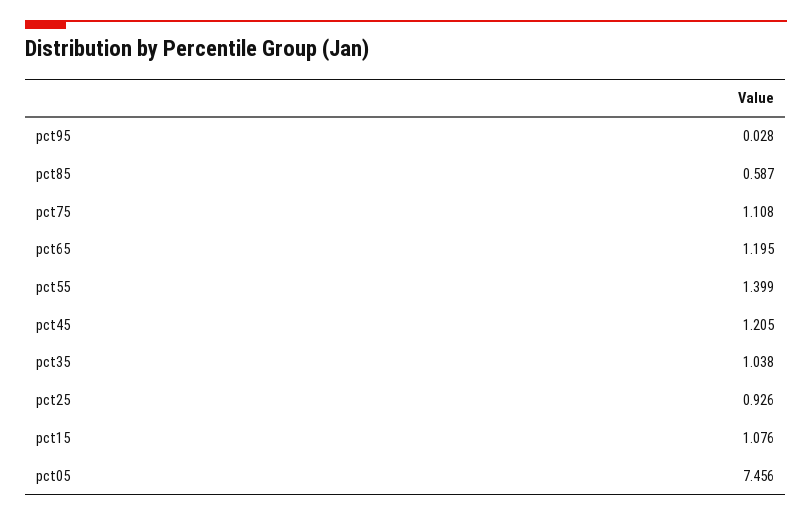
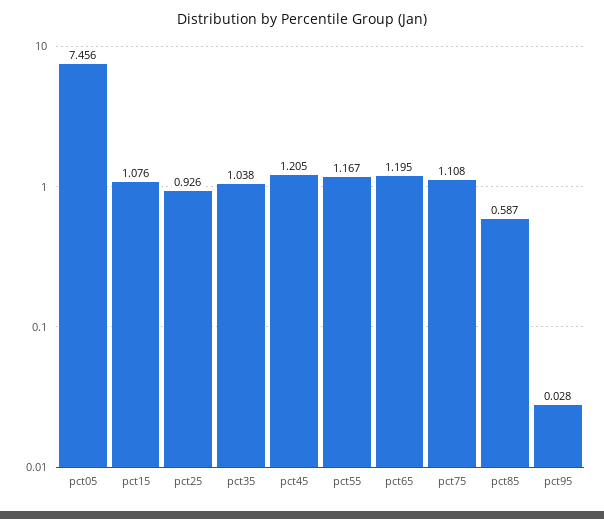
pct55: 1.399 -> 1.167

